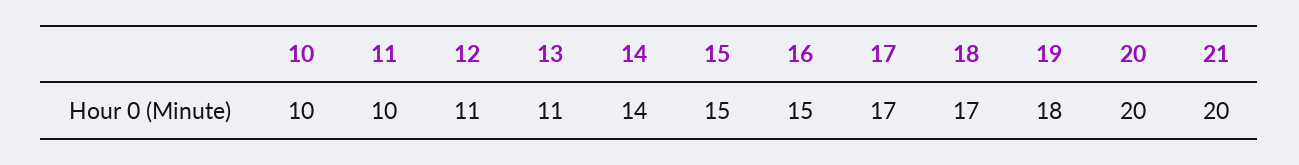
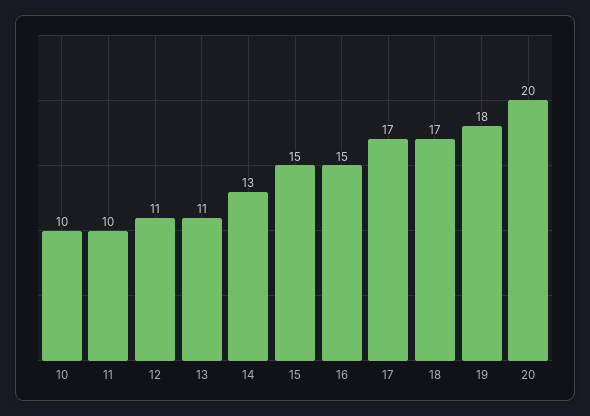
14: 14 -> 13
21: 20 -> none

